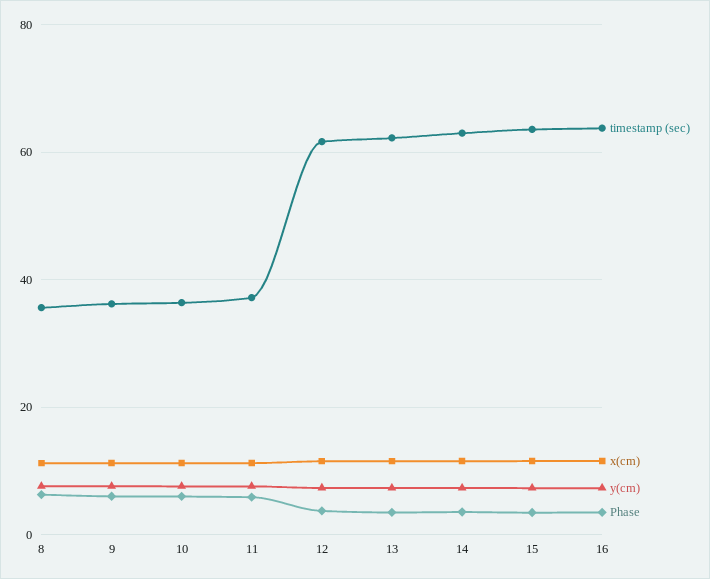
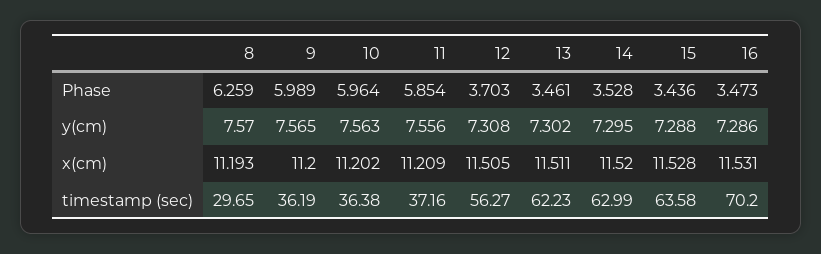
timestamp (sec), 8: 36 -> 29.65
timestamp (sec), 12: 62 -> 56.27
timestamp (sec), 16: 64 -> 70.2

